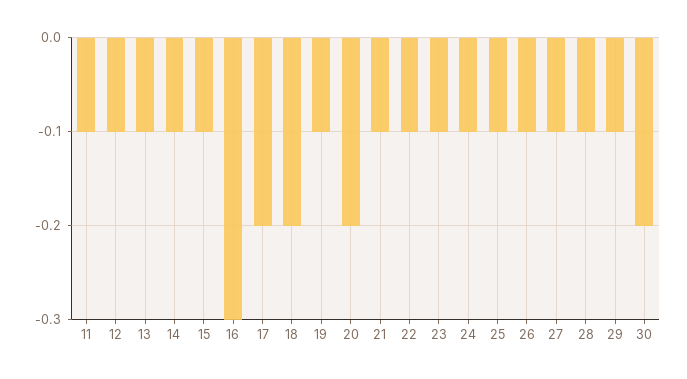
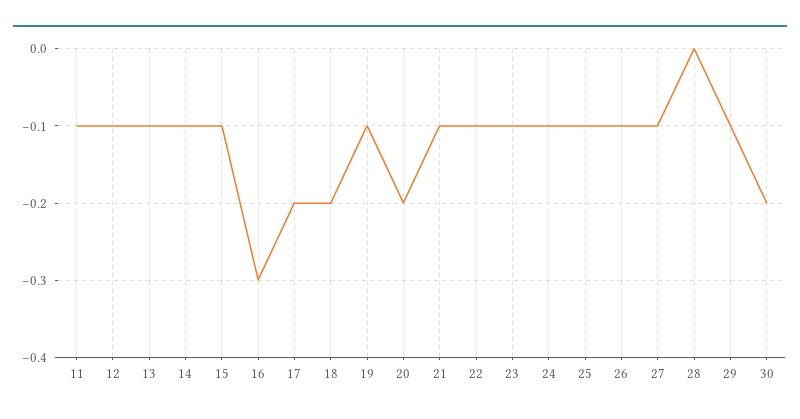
28: -0.1 -> 0

